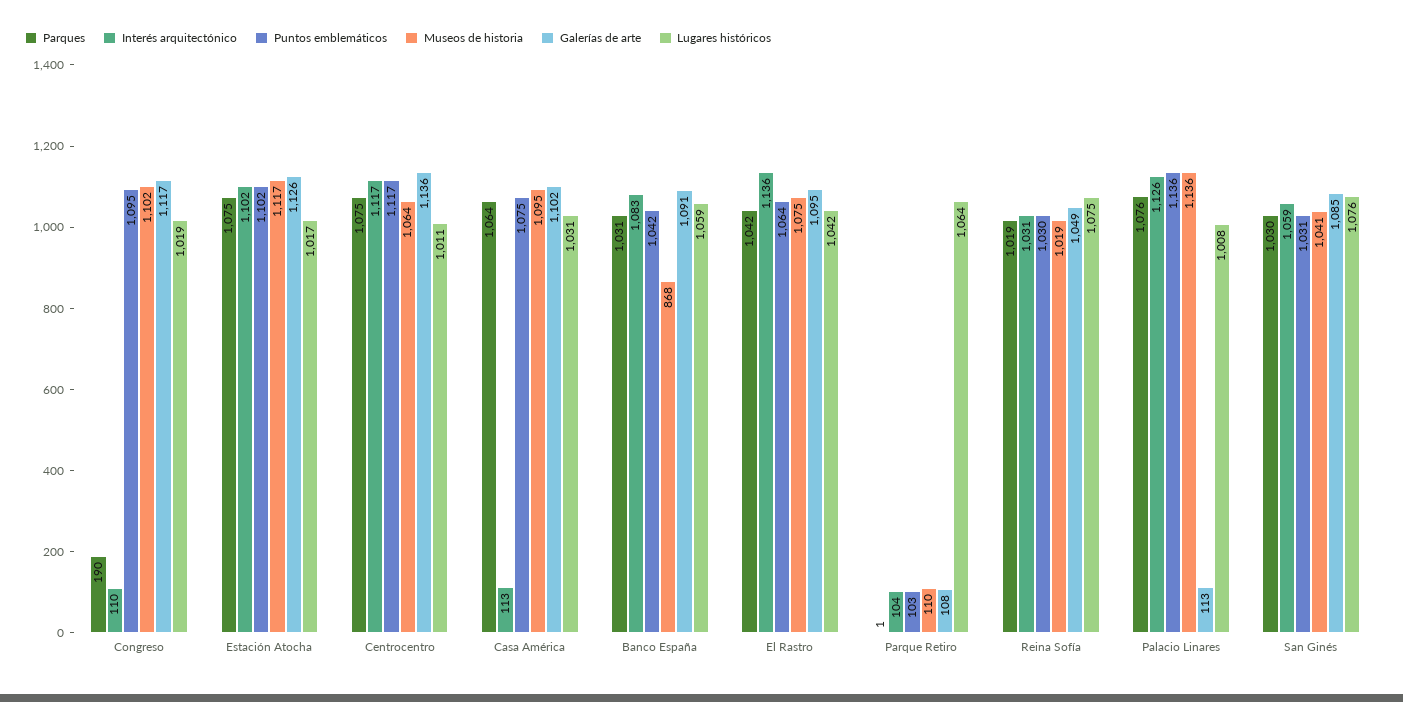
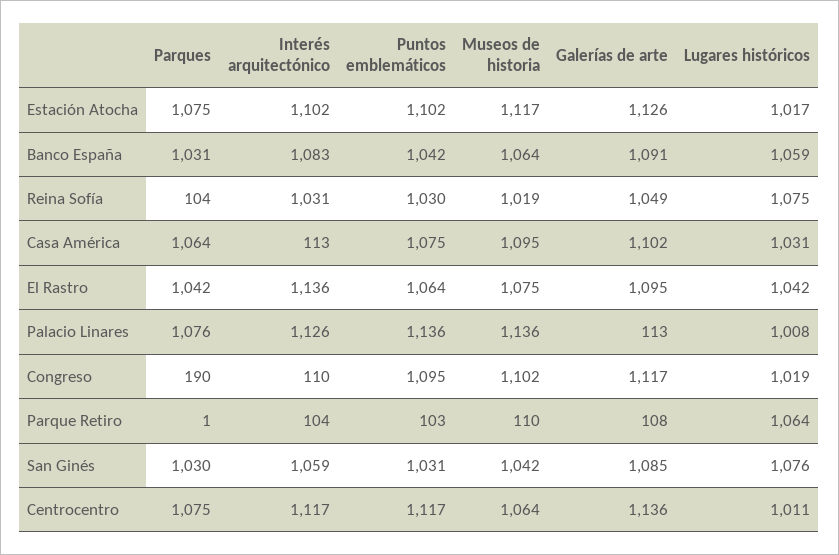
Museos de historia, Banco España: 868 -> 1064
Parques, Reina Sofía: 1019 -> 104
Museos de historia, San Ginés: 1041 -> 1042

